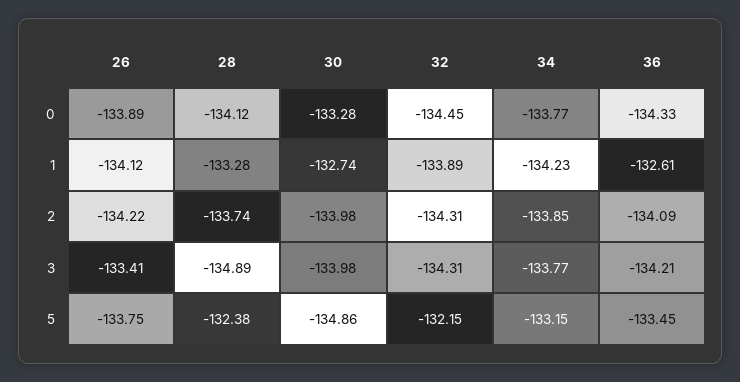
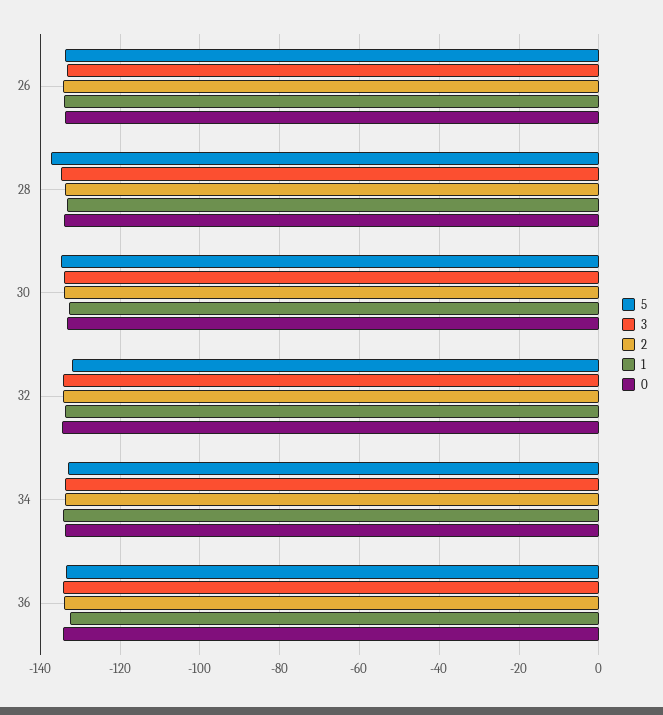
5, 28: -132.38 -> -138

